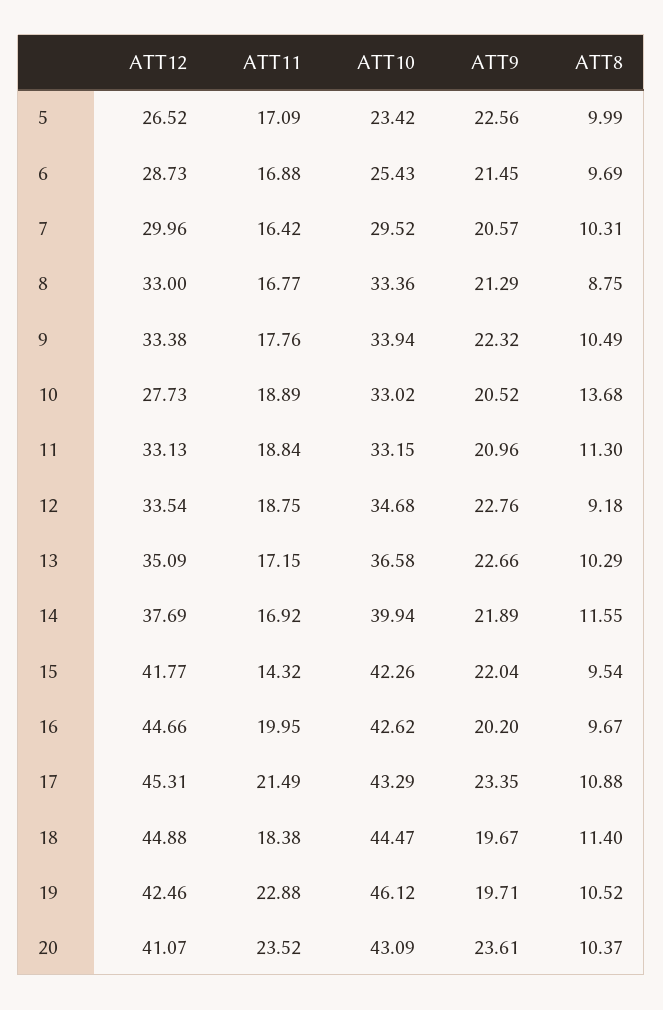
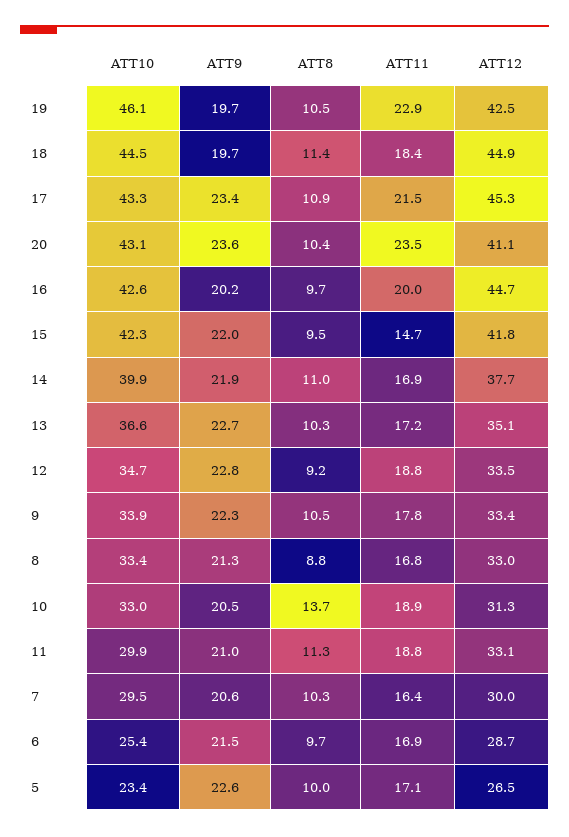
ATT12, 10: 27.73 -> 31.3
ATT10, 11: 33.15 -> 29.9
ATT8, 14: 11.55 -> 11
ATT11, 15: 14.32 -> 14.7

